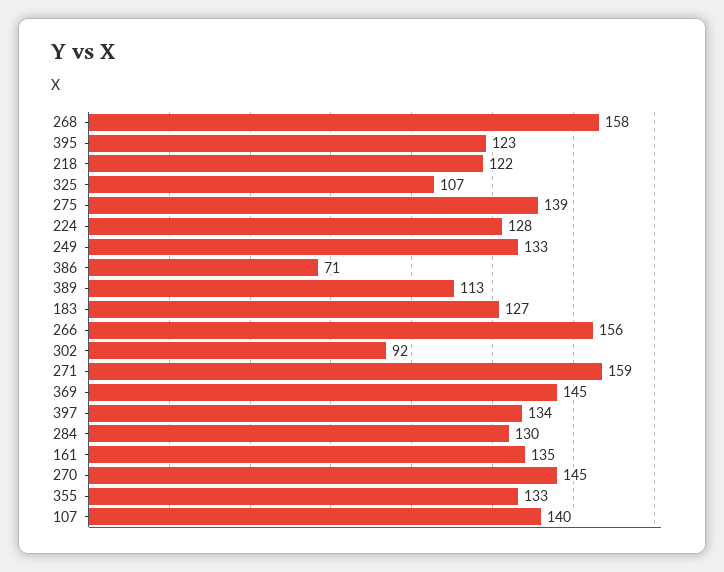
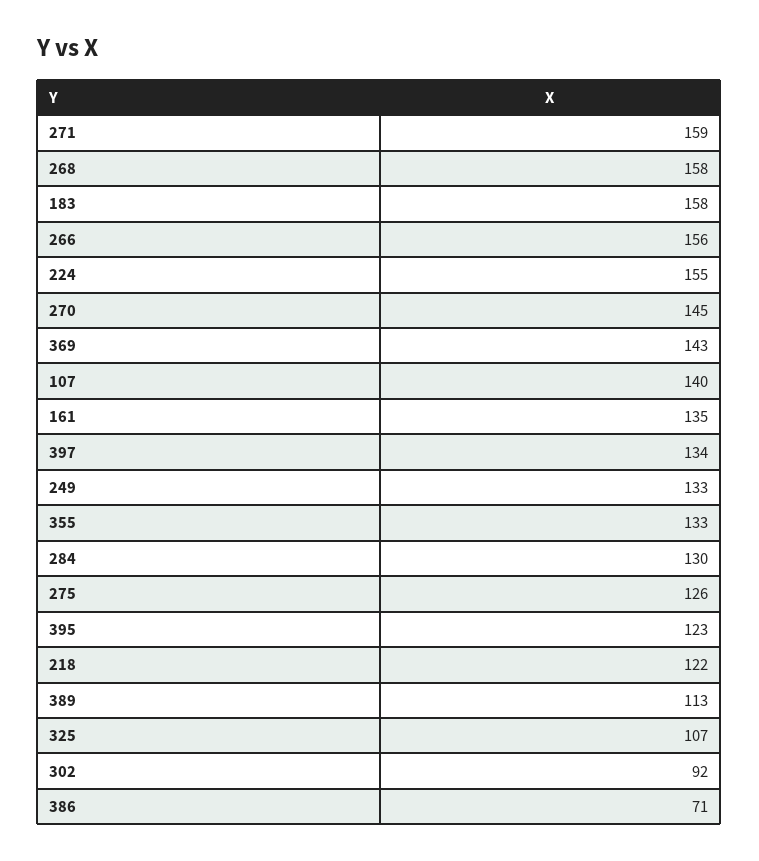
275: 139 -> 126
224: 128 -> 155
183: 127 -> 158
369: 145 -> 143

